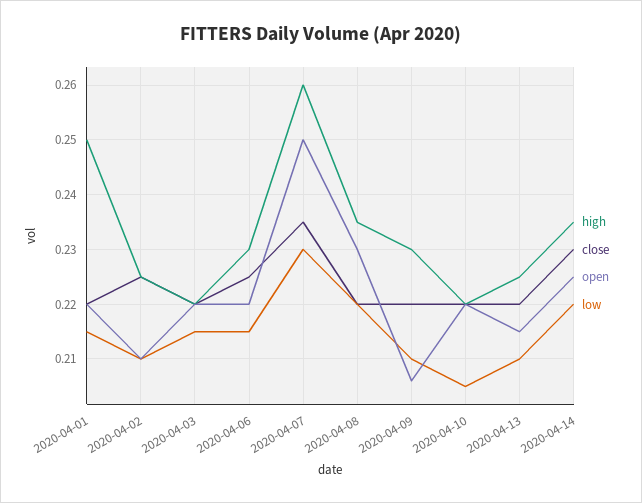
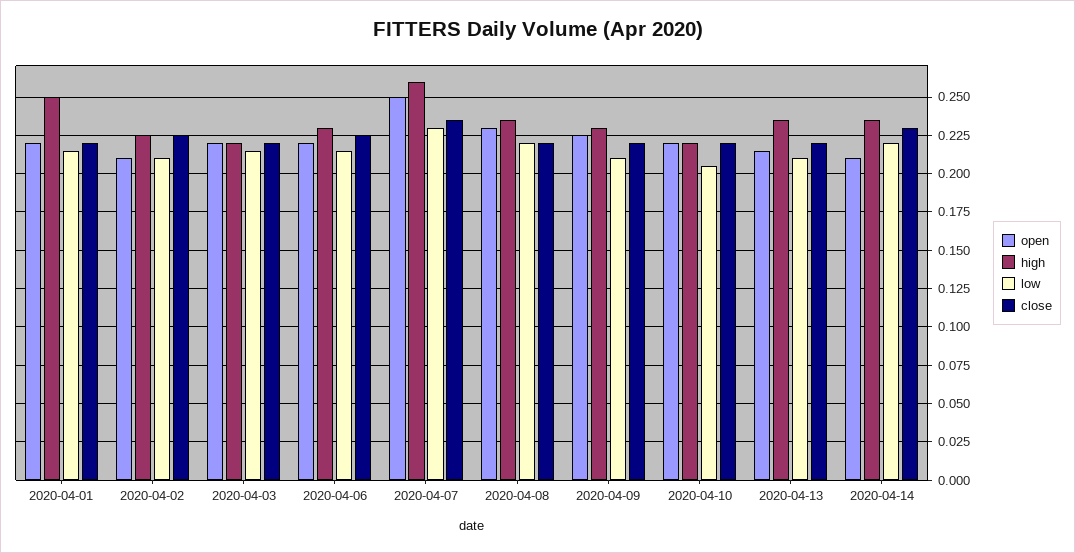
open, 2020-04-09: 0.205 -> 0.225
high, 2020-04-13: 0.225 -> 0.235
open, 2020-04-14: 0.225 -> 0.21

